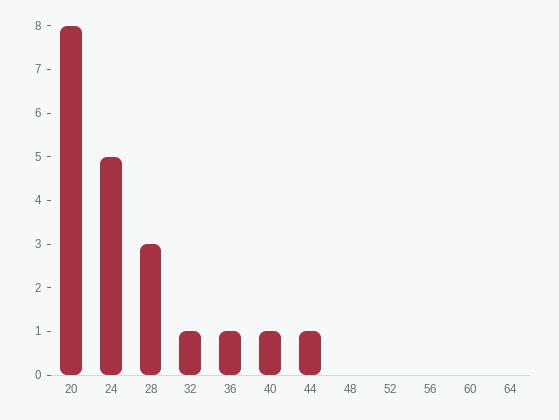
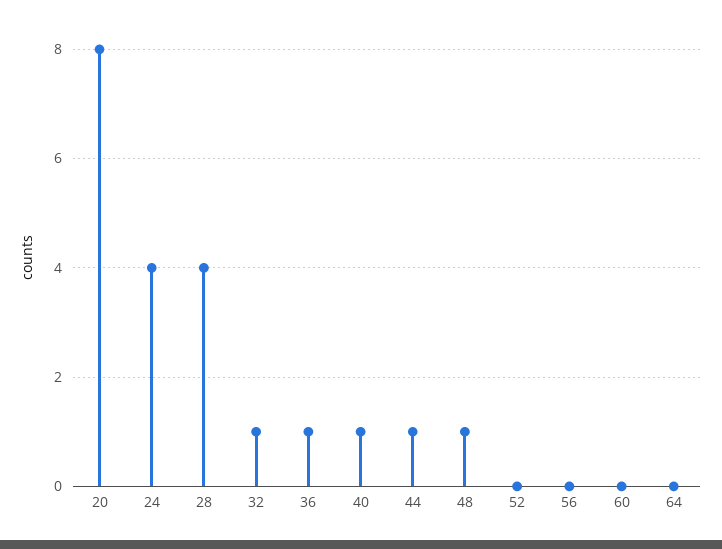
24: 5 -> 4
28: 3 -> 4
48: 0 -> 1

